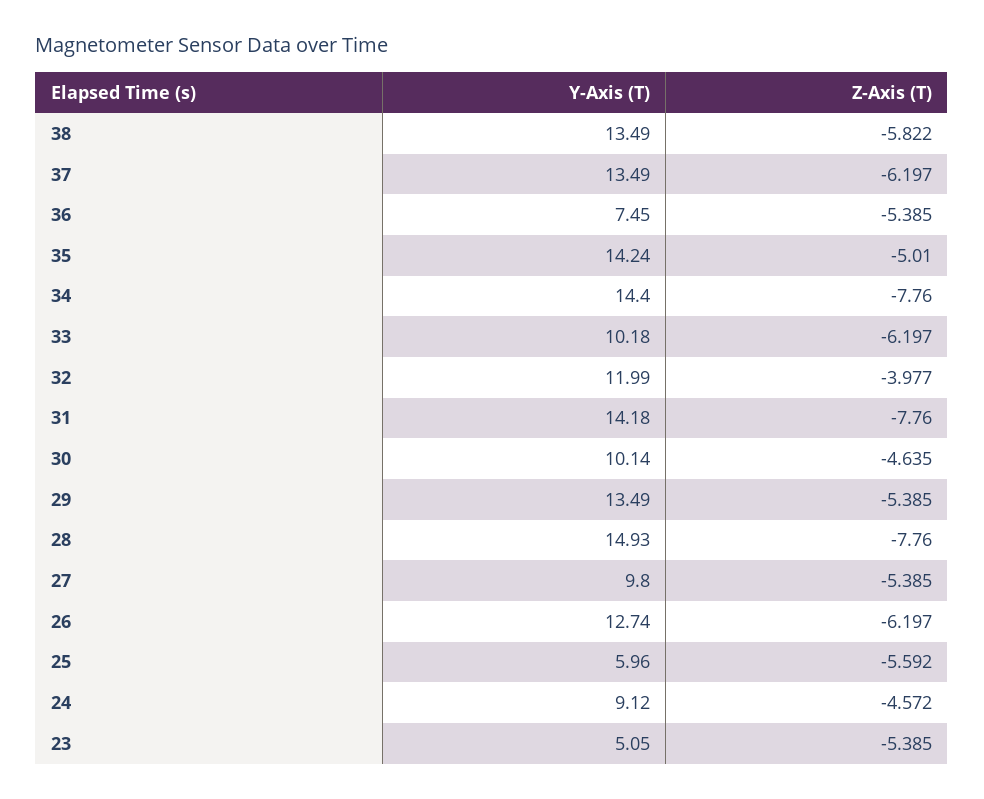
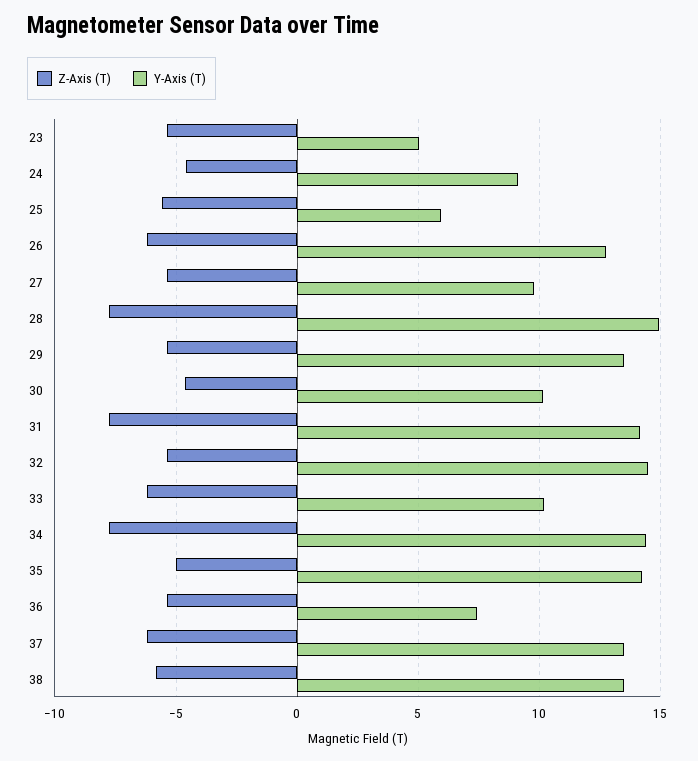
Y-Axis (T), 32: 11.99 -> 14.5
Z-Axis (T), 32: -3.977 -> -5.5

